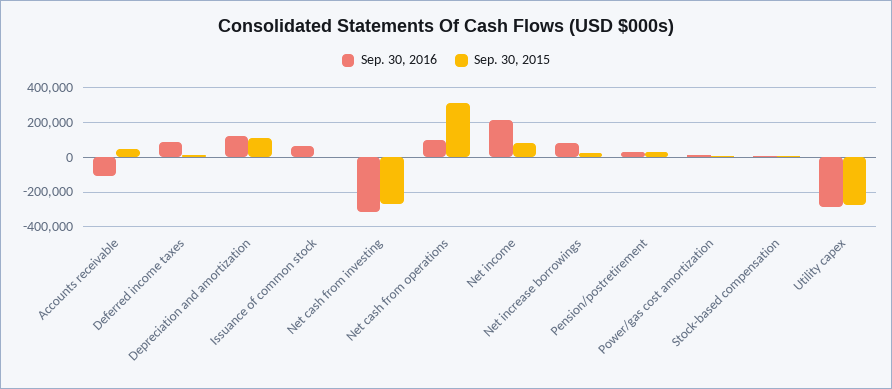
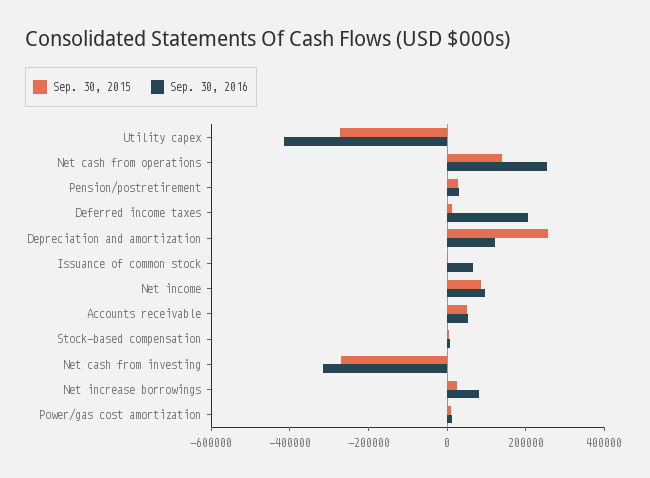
Sep. 30, 2016, Accounts receivable: -100000 -> 50000
Sep. 30, 2016, Deferred income taxes: 100000 -> 200000
Sep. 30, 2015, Depreciation and amortization: 100000 -> 250000
Sep. 30, 2016, Net cash from operations: 100000 -> 250000
Sep. 30, 2015, Net cash from operations: 300000 -> 150000
Sep. 30, 2016, Net income: 200000 -> 100000
Sep. 30, 2016, Utility capex: -300000 -> -400000

